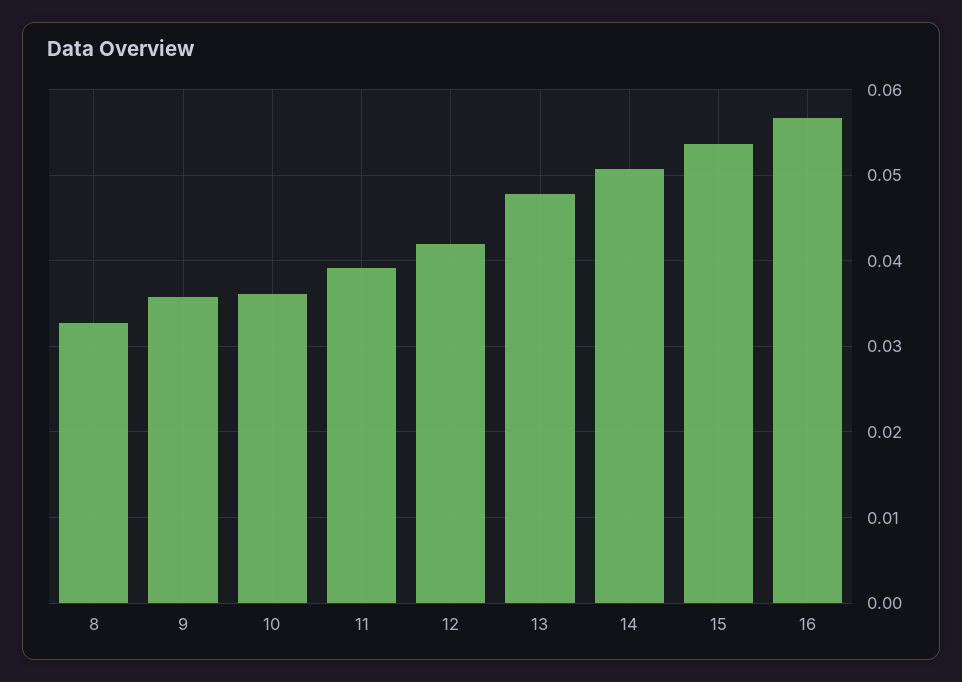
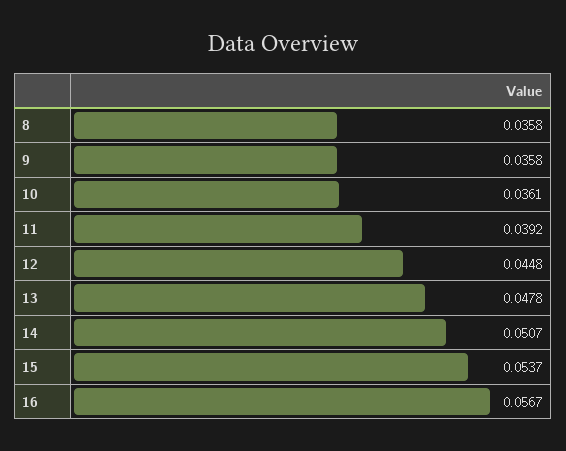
8: 0.033 -> 0.0358
12: 0.042 -> 0.0448

